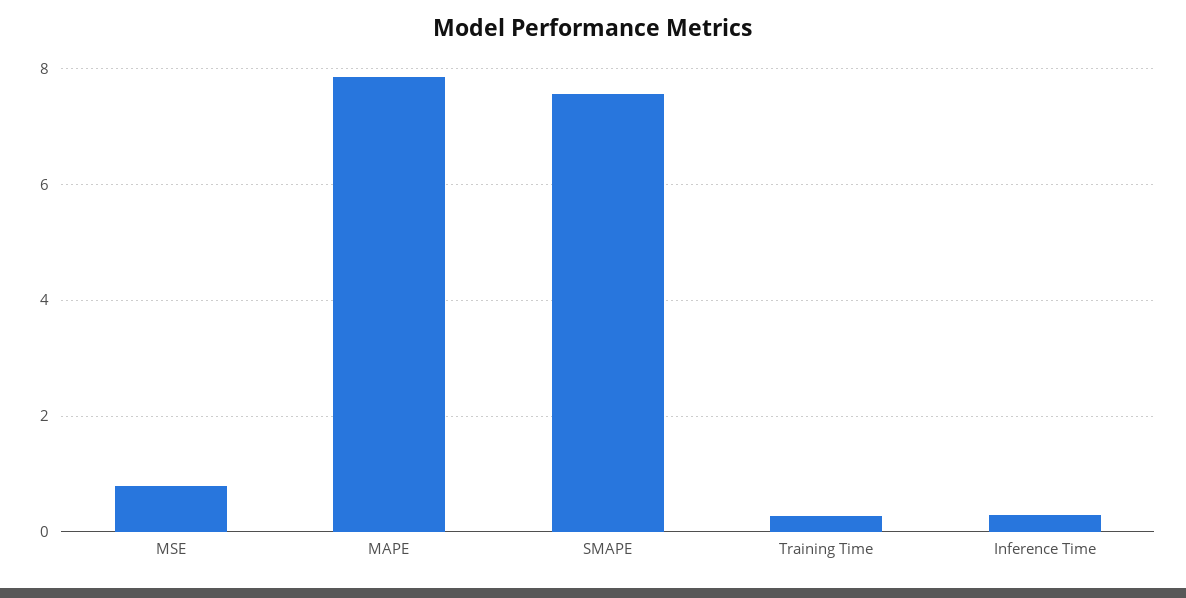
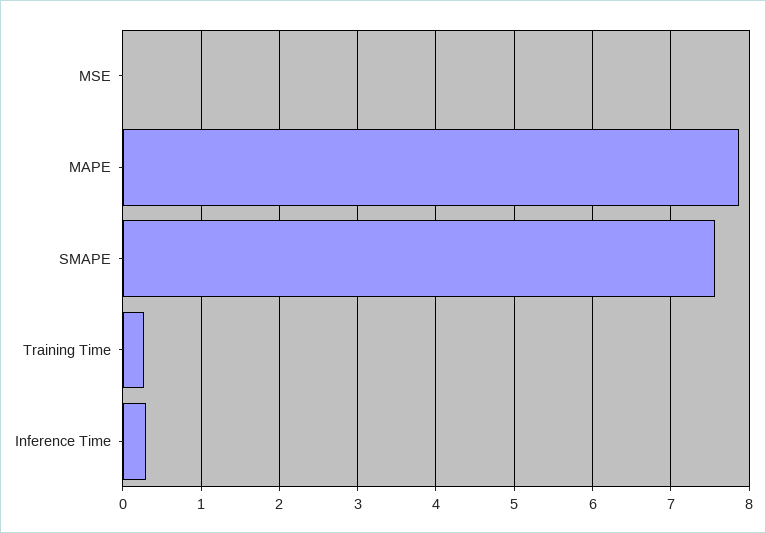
MSE: 0.8 -> 0

